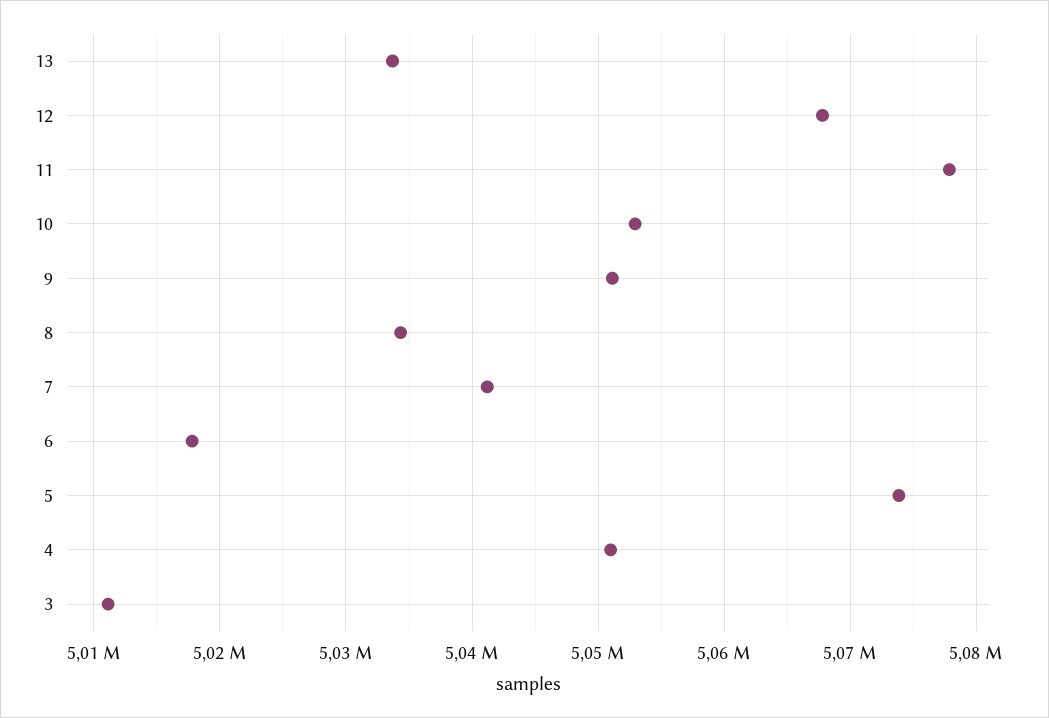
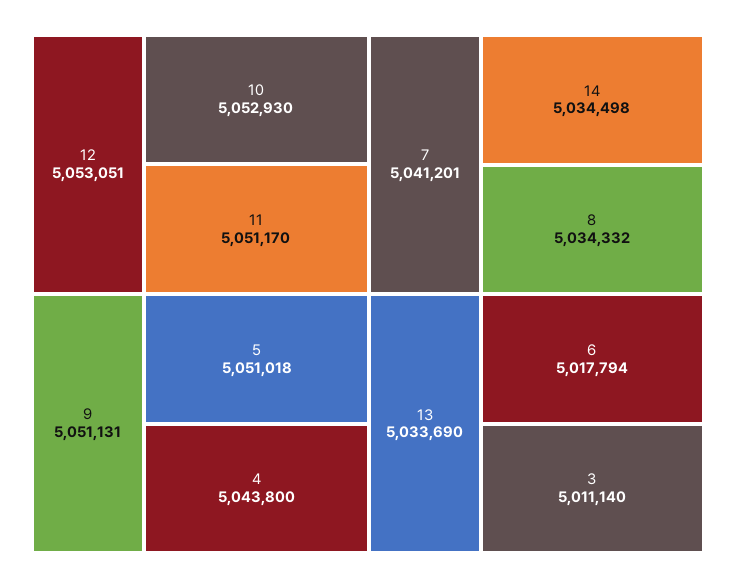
12: 5068000 -> 5053051
11: 5078000 -> 5051170
5: 5074000 -> 5051018
4: 5051000 -> 5043800
14: none -> 5034498

